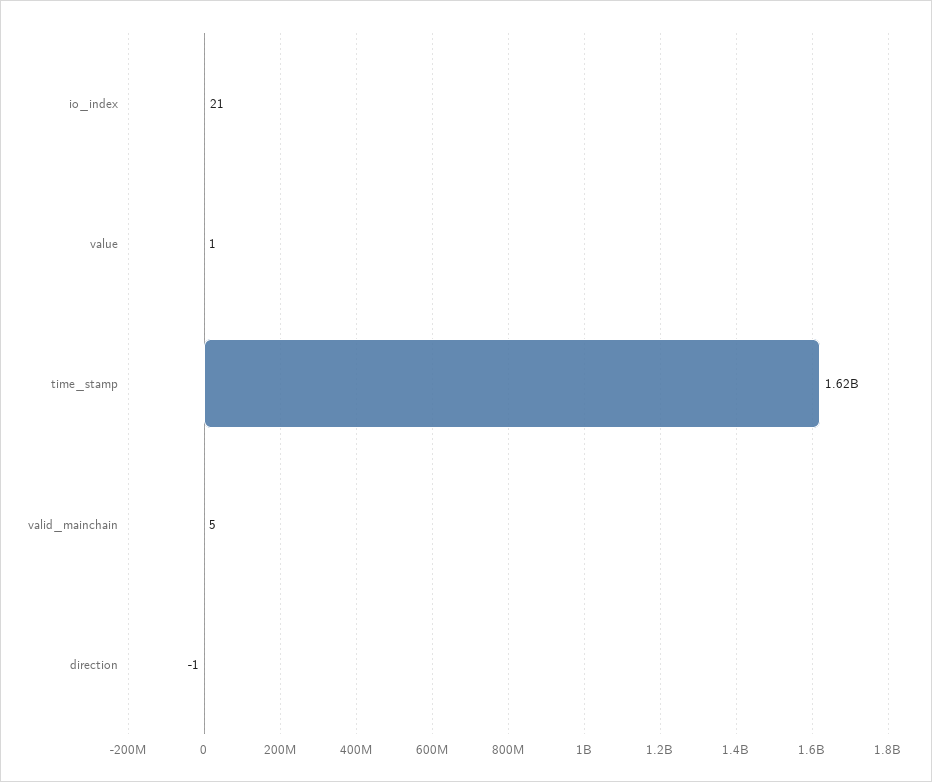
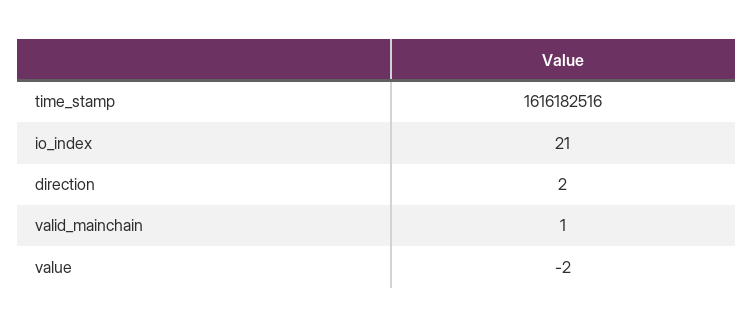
value: 1 -> -2
valid_mainchain: 5 -> 1
direction: -1 -> 2

